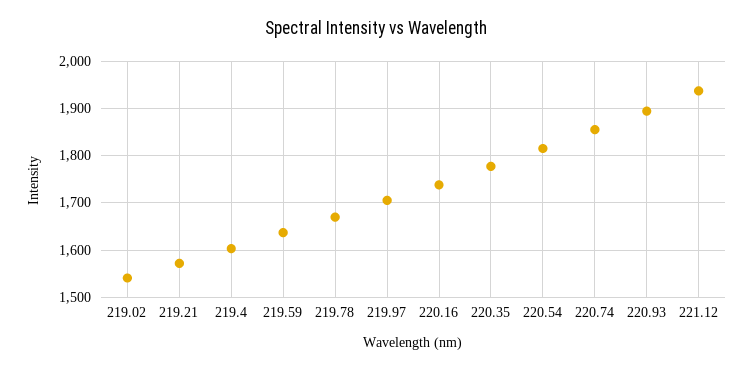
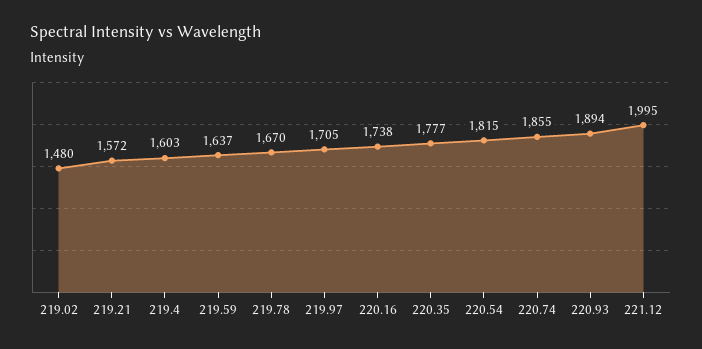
219.02: 1540 -> 1480
221.12: 1940 -> 1995

